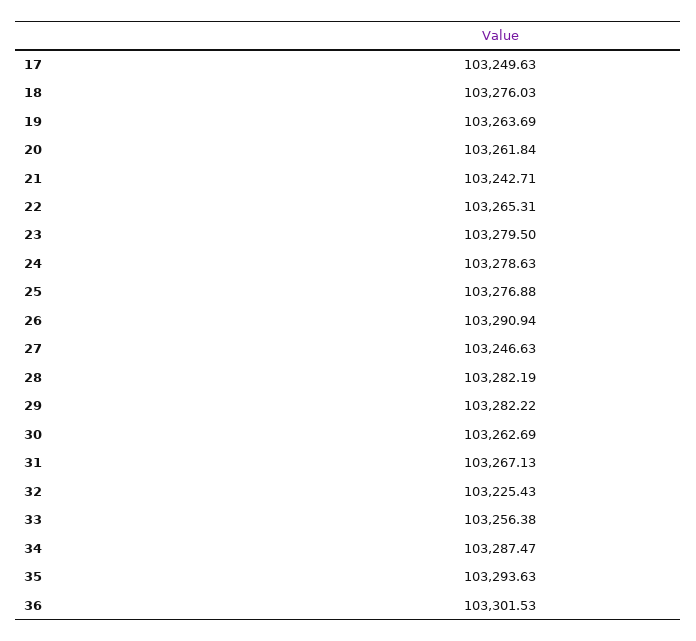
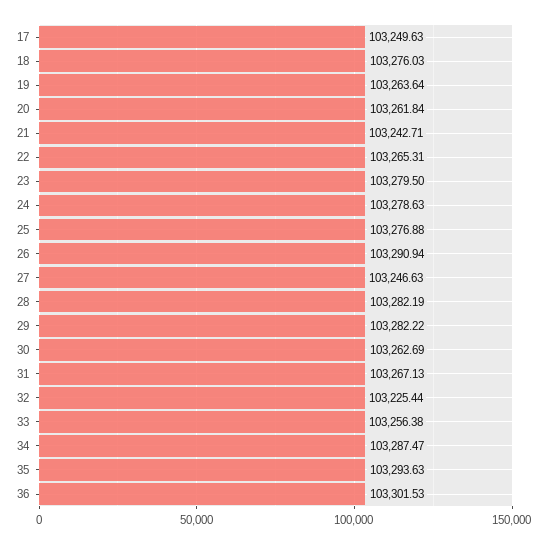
19: 103263.69 -> 103263.64
32: 103225.43 -> 103225.44

